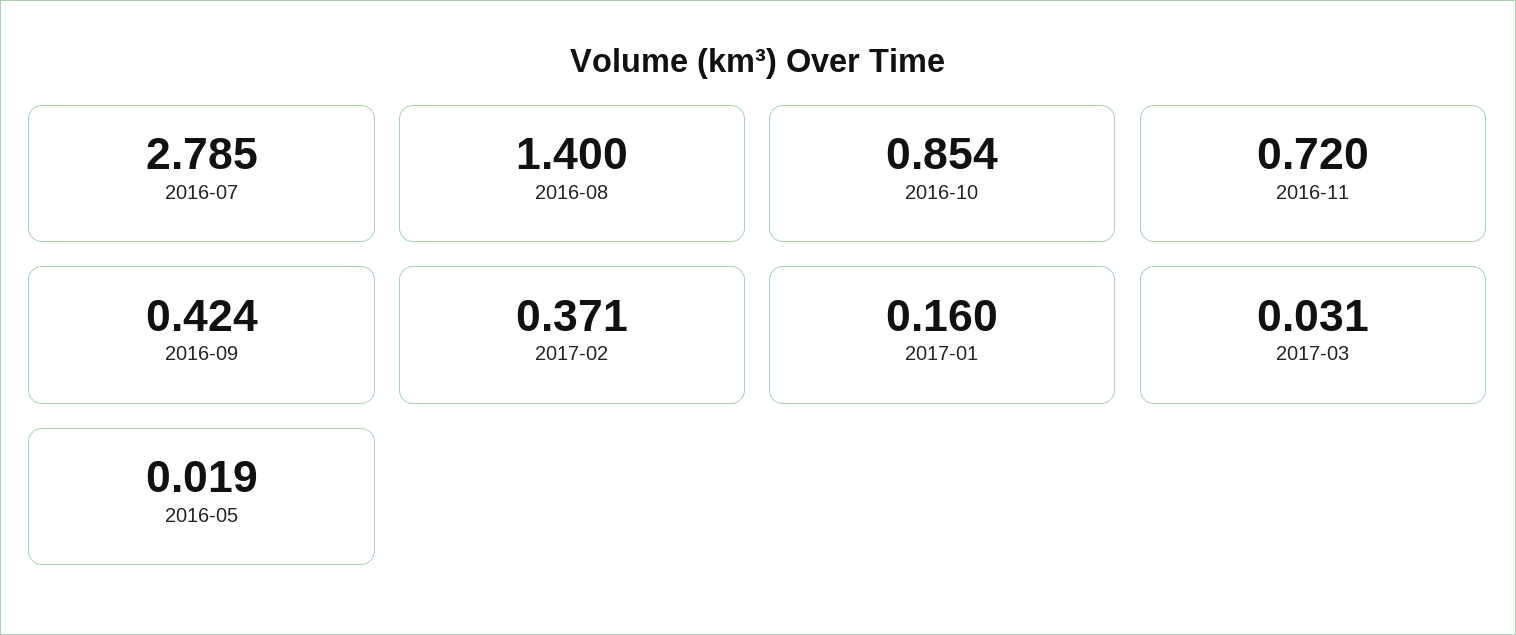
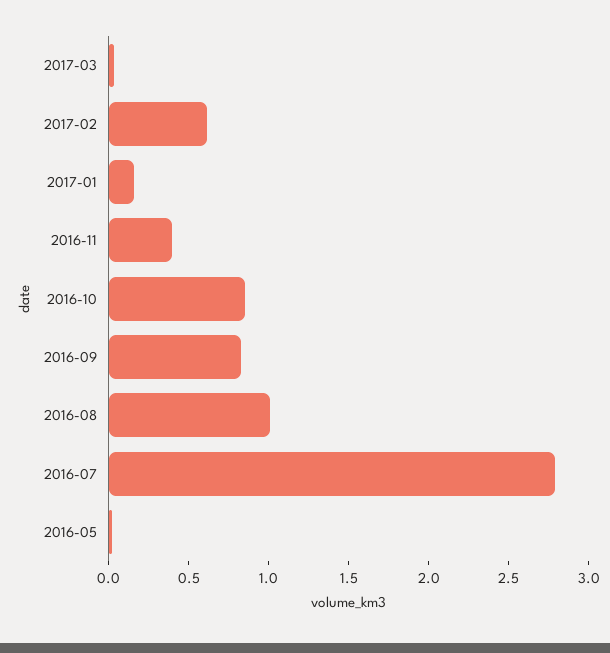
2016-08: 1.4 -> 1
2016-11: 0.72 -> 0.4
2016-09: 0.424 -> 0.8
2017-02: 0.371 -> 0.6

